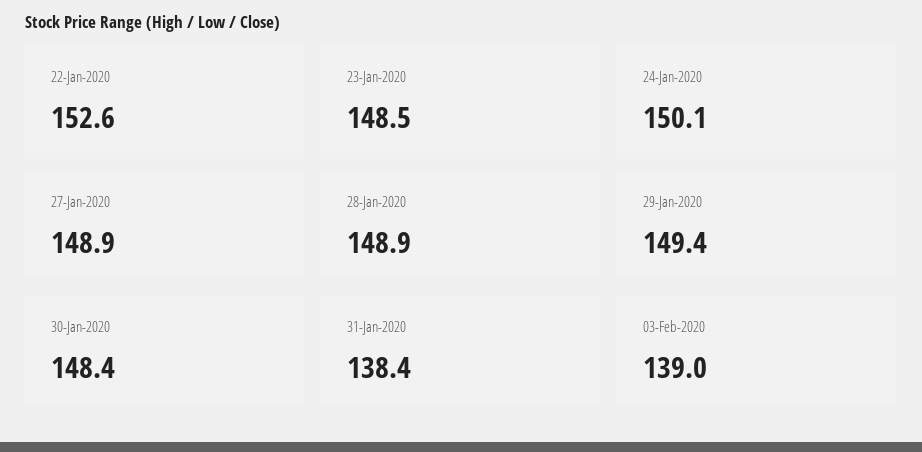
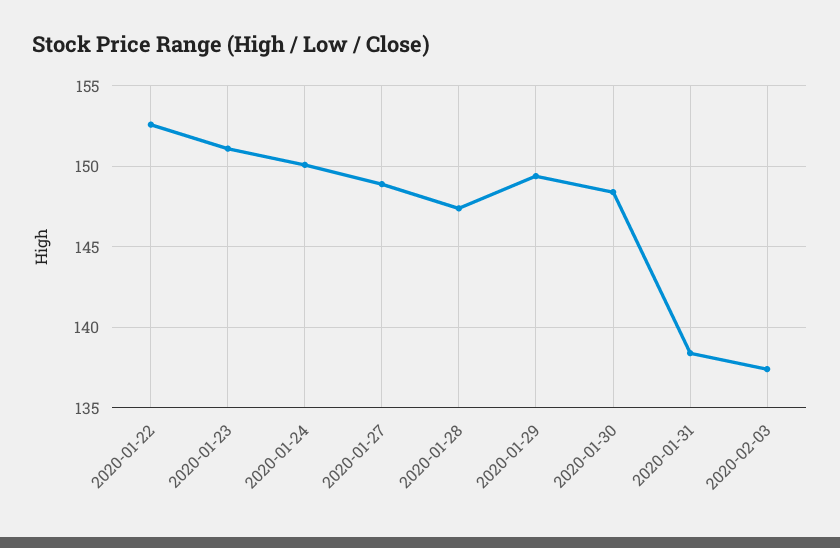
23-Jan-2020: 148.5 -> 151
28-Jan-2020: 148.9 -> 147.5
03-Feb-2020: 139 -> 137.5

